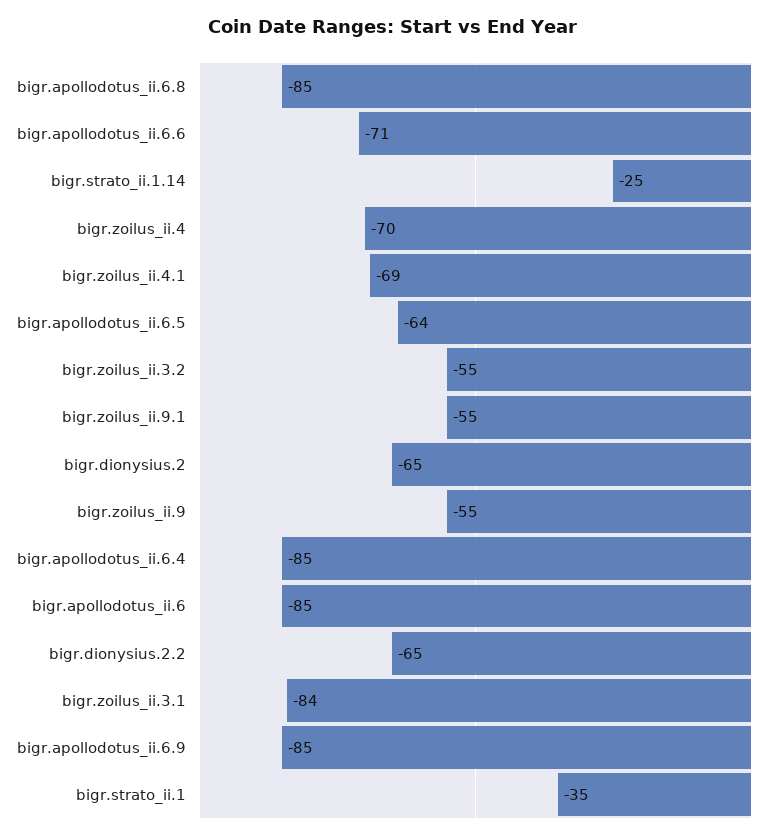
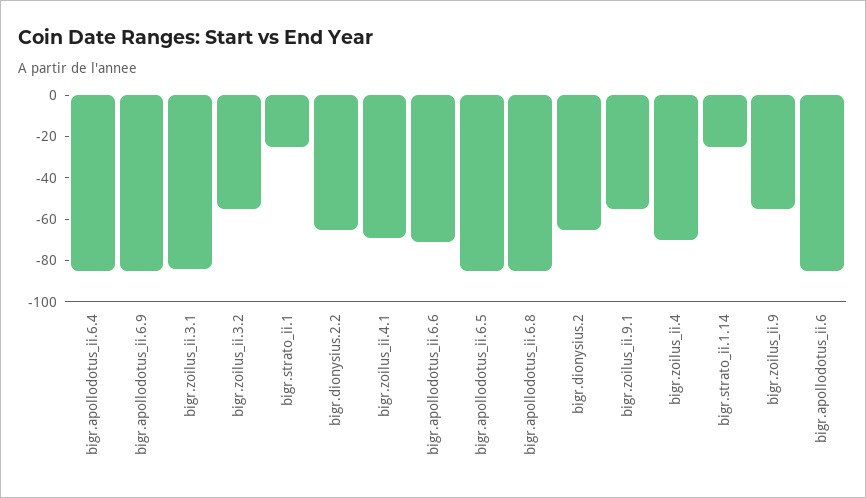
bigr.apollodotus_ii.6.5: -64 -> -85
bigr.strato_ii.1: -35 -> -25

